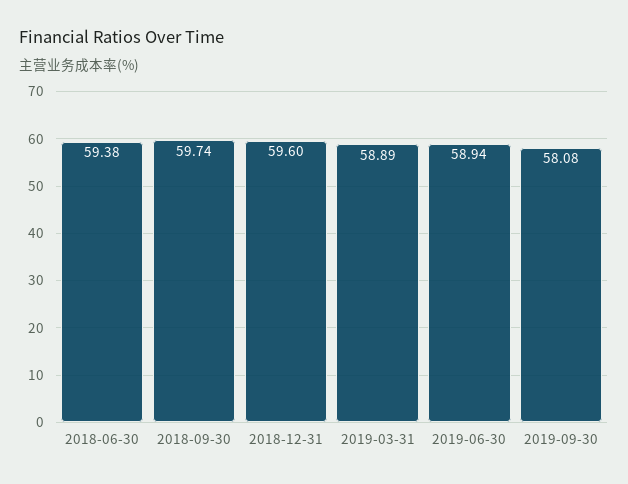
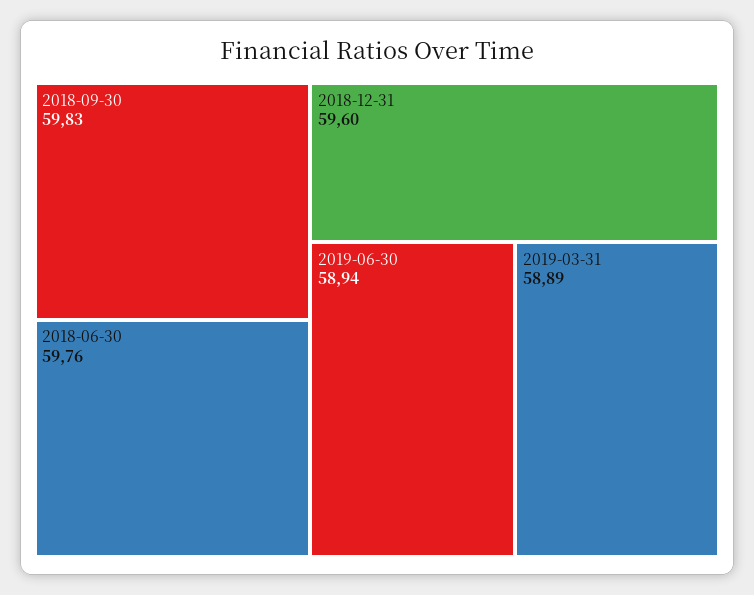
2018-06-30: 59.38 -> 59.76
2018-09-30: 59.74 -> 59.83
2019-09-30: 58.08 -> none

